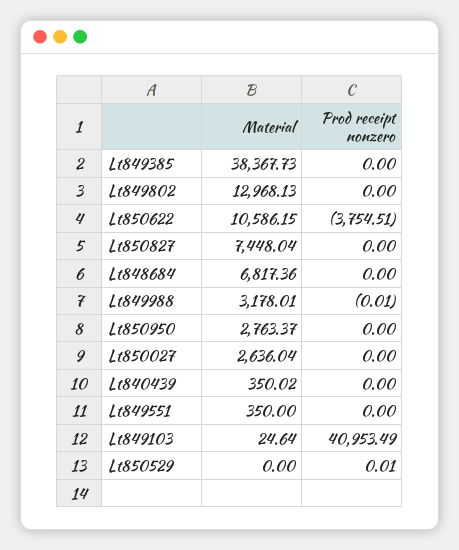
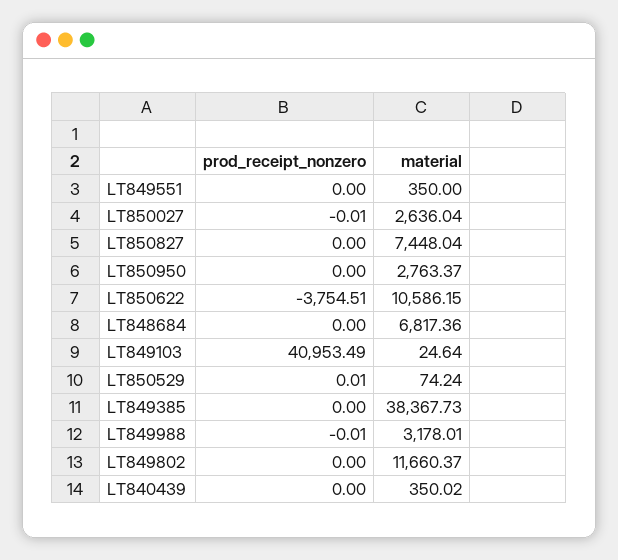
Material, Lt849802: 12968.13 -> 11660.37
Prod receipt nonzero, Lt850027: 0 -> -0.01
Material, Lt850529: 0 -> 74.24

